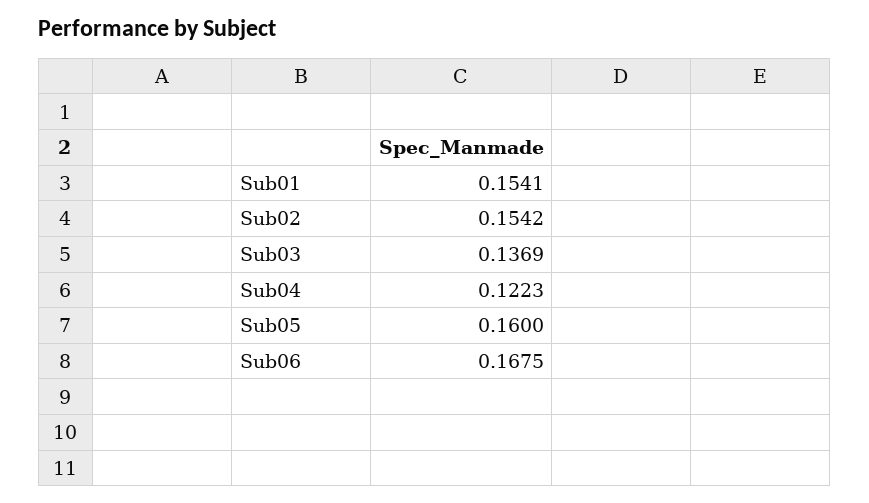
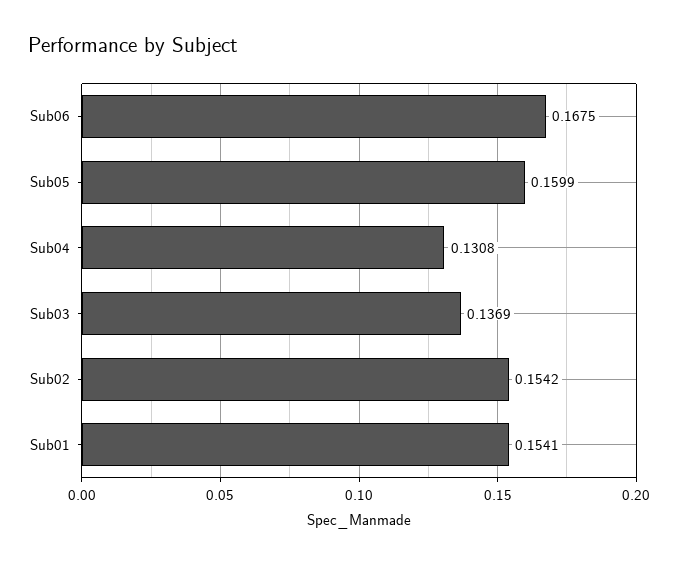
Sub04: 0.1223 -> 0.1308
Sub05: 0.16 -> 0.1599

